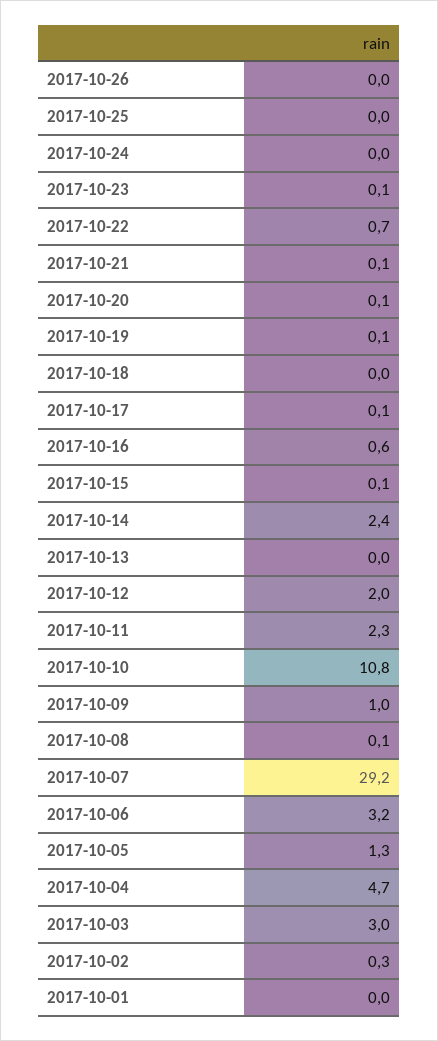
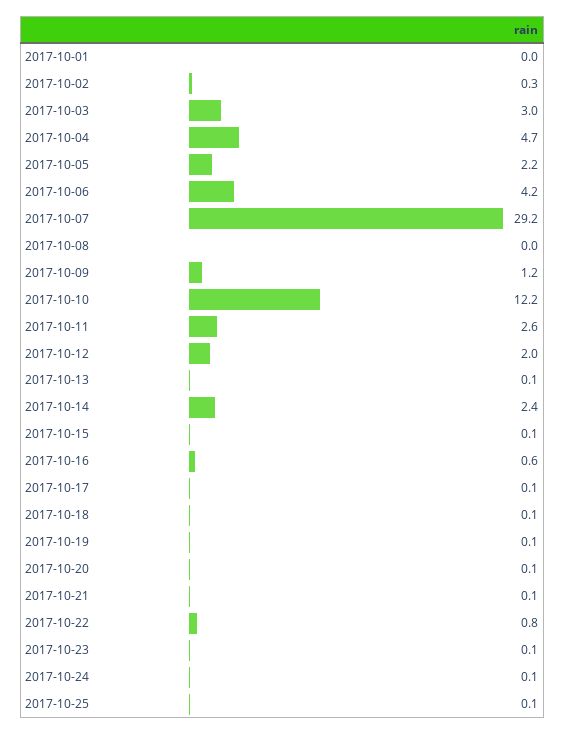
2017-10-26: 0 -> none
2017-10-25: 0 -> 0.1
2017-10-24: 0 -> 0.1
2017-10-22: 0.7 -> 0.8
2017-10-18: 0 -> 0.1
2017-10-13: 0 -> 0.1
2017-10-11: 2.3 -> 2.6
2017-10-10: 10.8 -> 12.2
2017-10-09: 1 -> 1.2
2017-10-08: 0.1 -> 0
2017-10-06: 3.2 -> 4.2
2017-10-05: 1.3 -> 2.2

